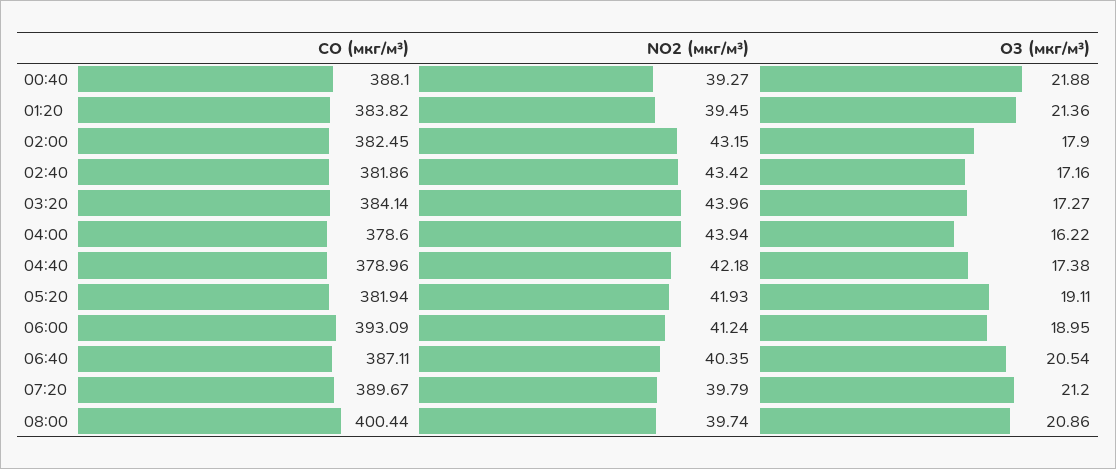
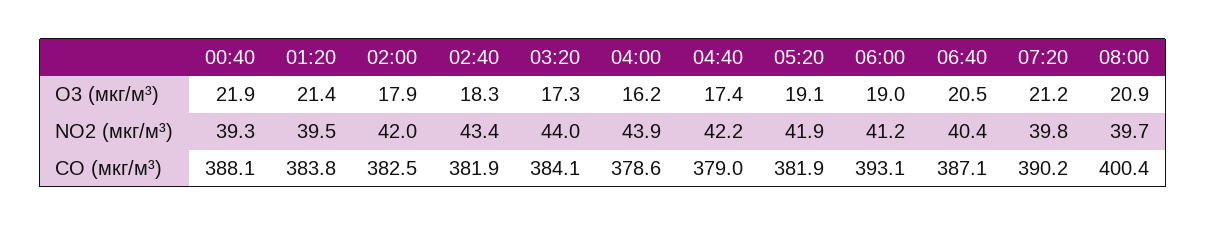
NO2 (мкг/м³), 02:00: 43.15 -> 42
O3 (мкг/м³), 02:40: 17.16 -> 18.3
CO (мкг/м³), 07:20: 389.67 -> 390.2

